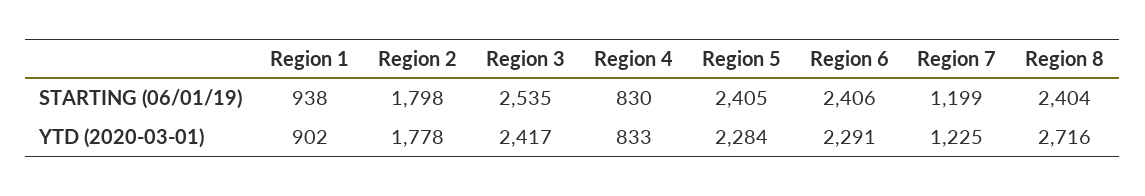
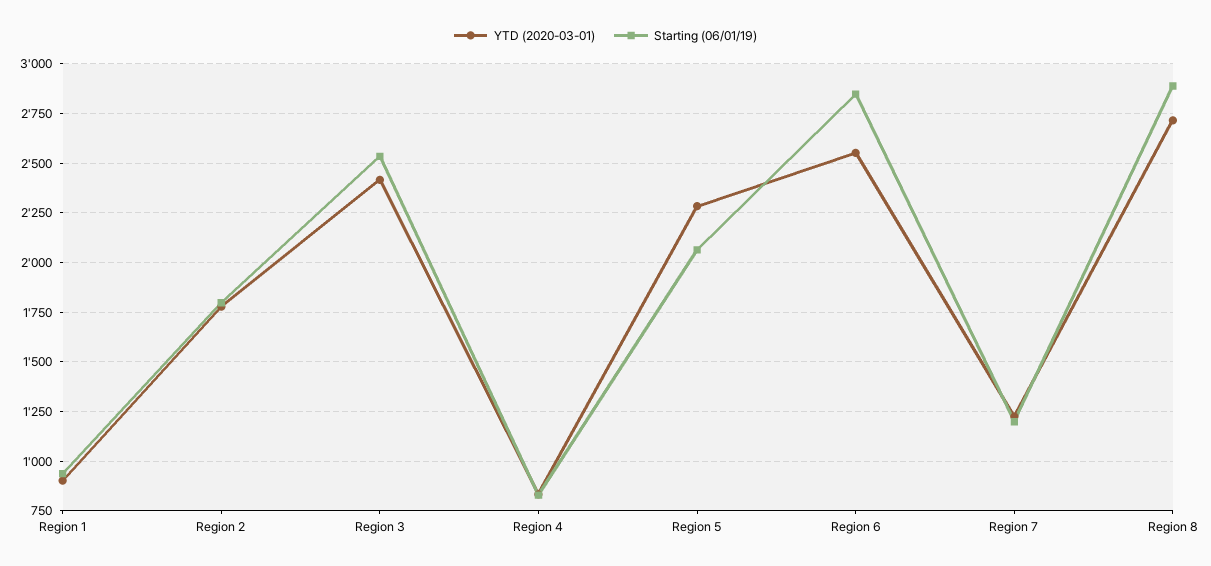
STARTING (06/01/19), Region 5: 2405 -> 2050
STARTING (06/01/19), Region 6: 2406 -> 2850
STARTING (06/01/19), Region 8: 2404 -> 2900
YTD (2020-03-01), Region 6: 2291 -> 2550

